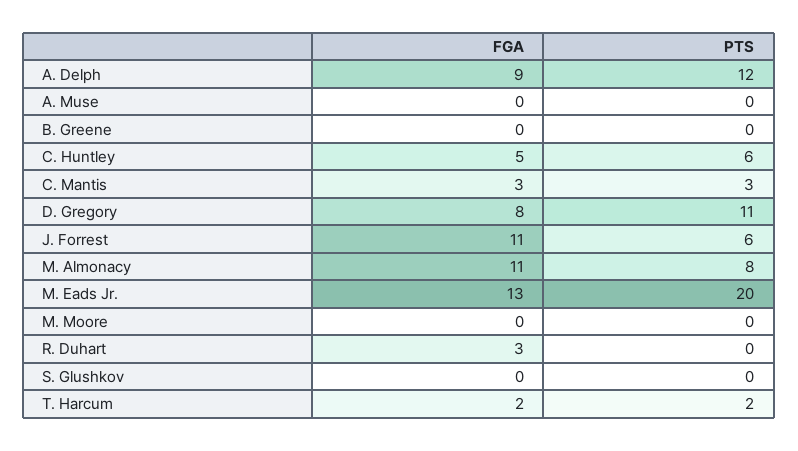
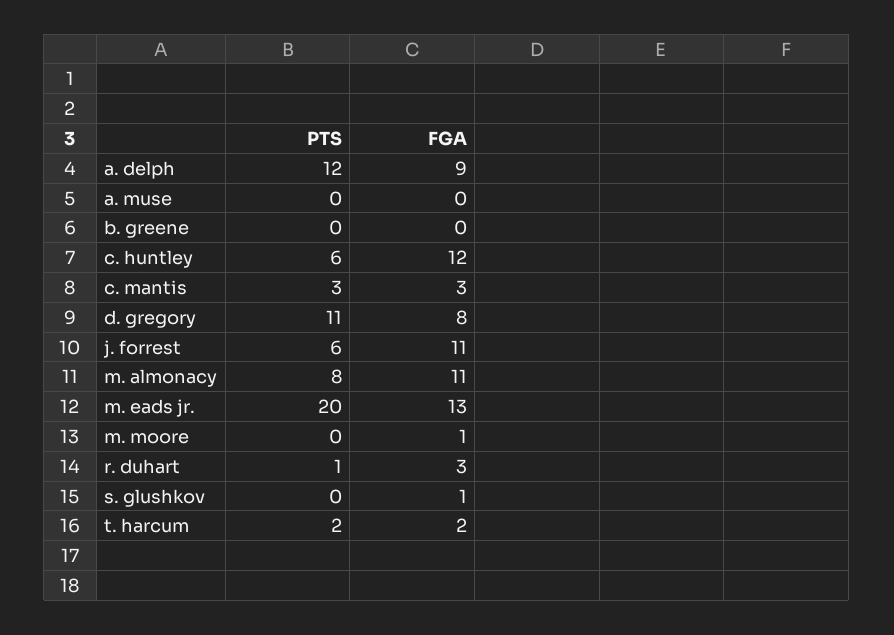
FGA, C. Huntley: 5 -> 12
FGA, M. Moore: 0 -> 1
PTS, R. Duhart: 0 -> 1
FGA, S. Glushkov: 0 -> 1

